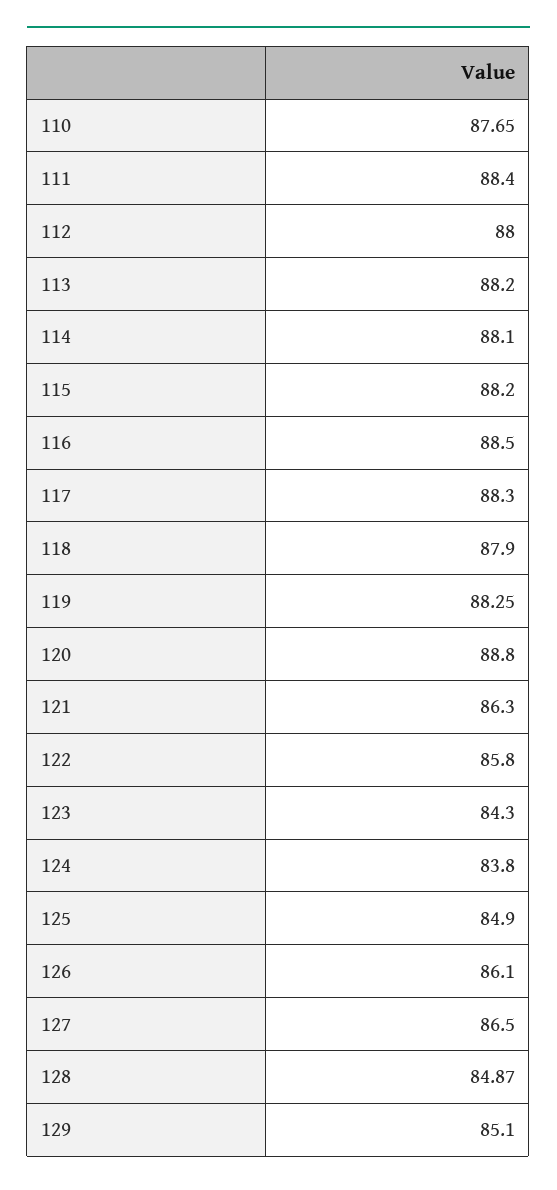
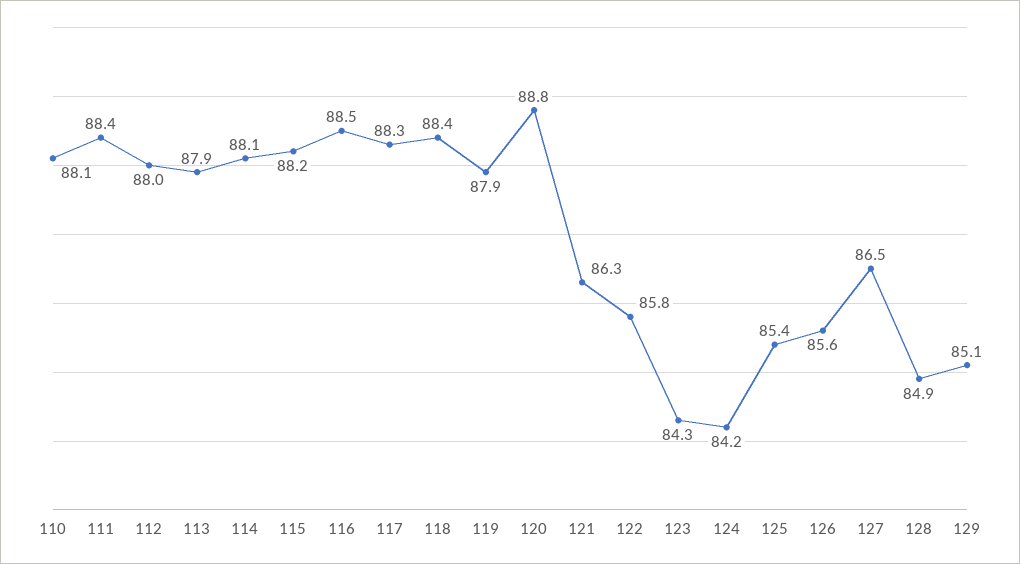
110: 87.65 -> 88.1
113: 88.2 -> 87.9
118: 87.9 -> 88.4
119: 88.25 -> 87.9
124: 83.8 -> 84.2
125: 84.9 -> 85.4
126: 86.1 -> 85.6

